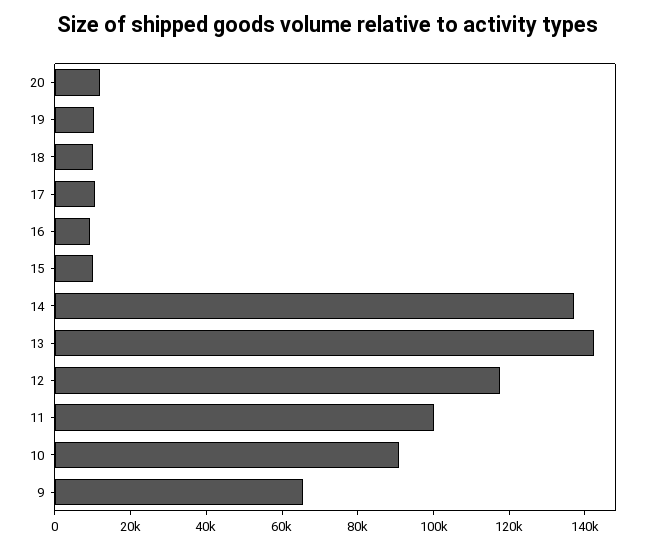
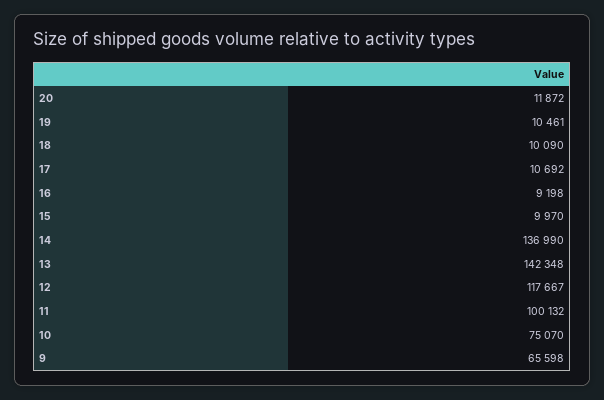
10: 90000 -> 75070

